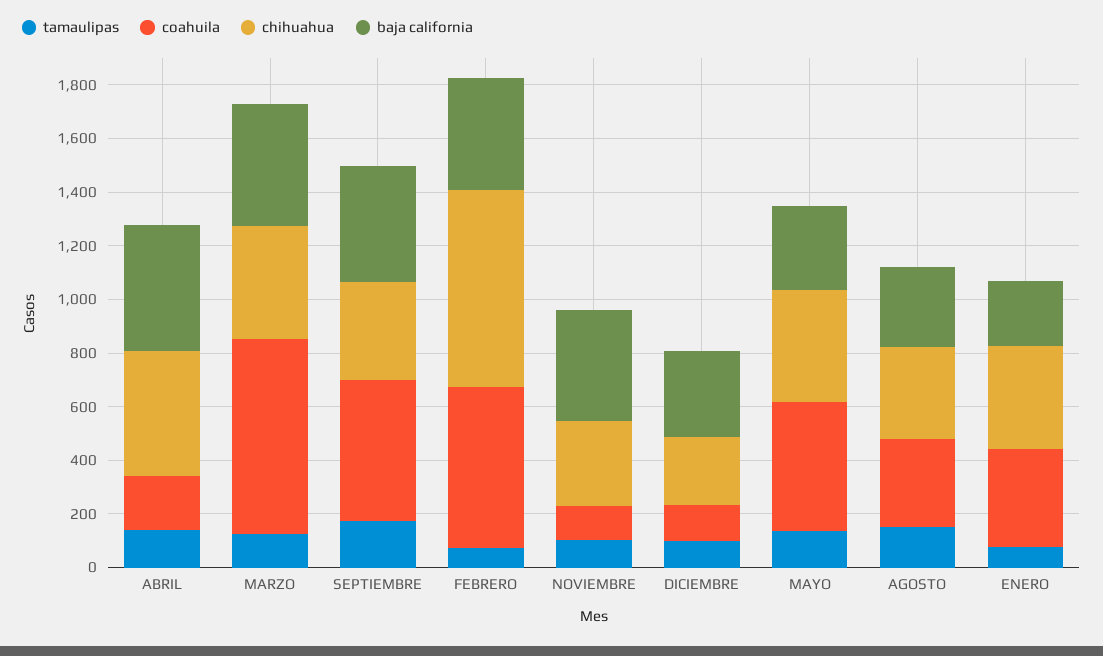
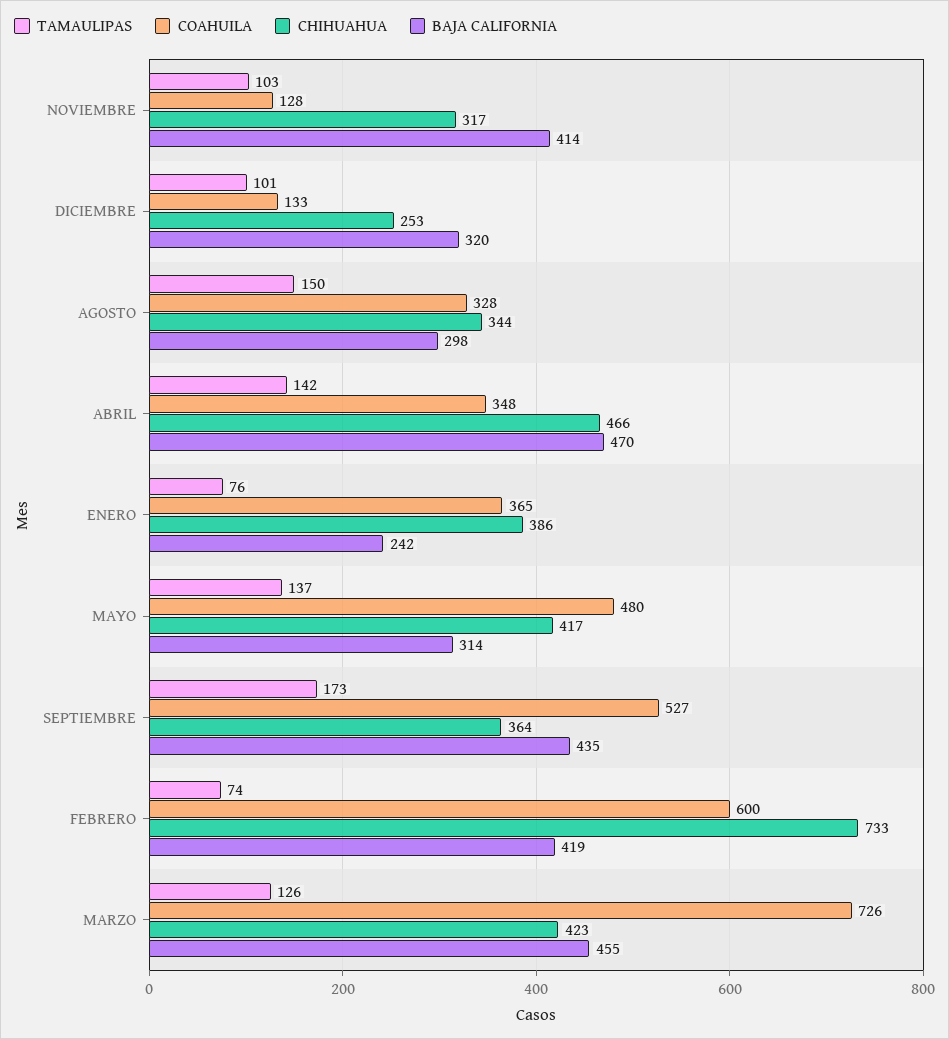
coahuila, ABRIL: 200 -> 348

